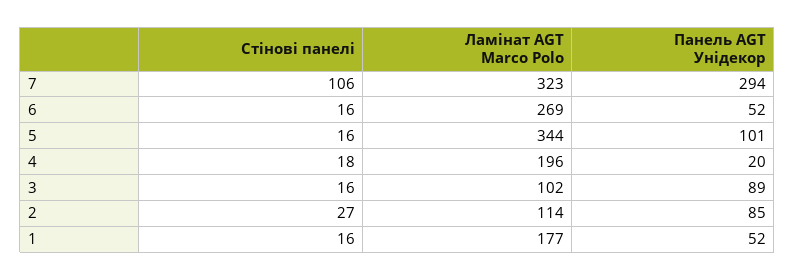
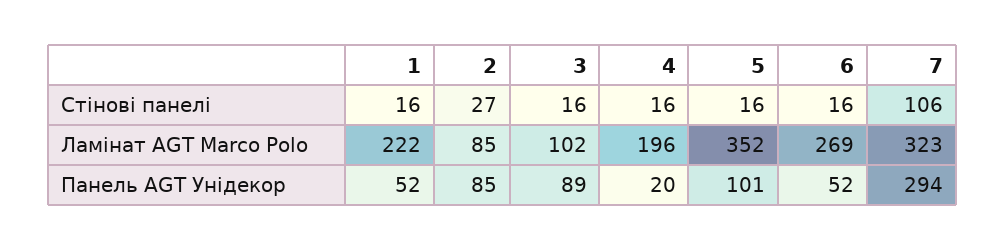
Ламінат AGT Marco Polo, 5: 344 -> 352
Стінові панелі, 4: 18 -> 16
Ламінат AGT Marco Polo, 2: 114 -> 85
Ламінат AGT Marco Polo, 1: 177 -> 222

